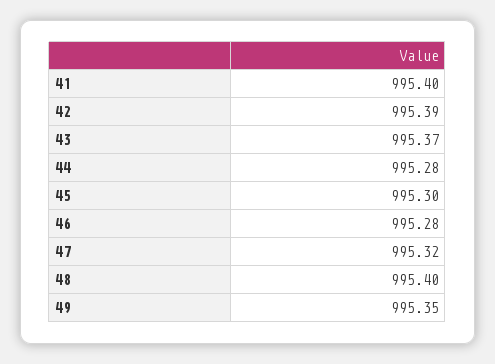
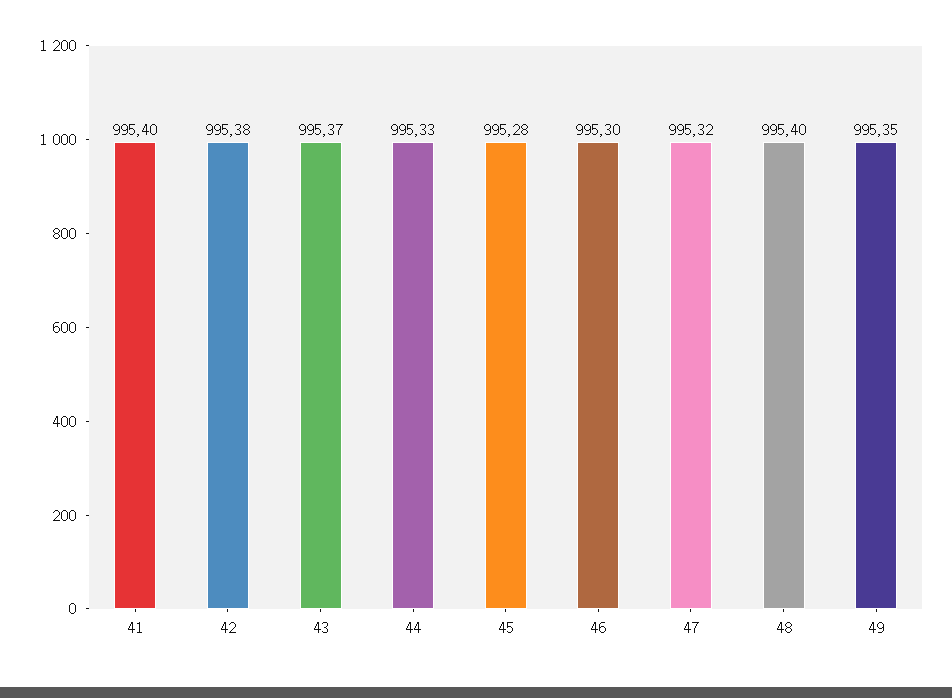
42: 995.39 -> 995.38
44: 995.28 -> 995.33
45: 995.3 -> 995.28
46: 995.28 -> 995.3

